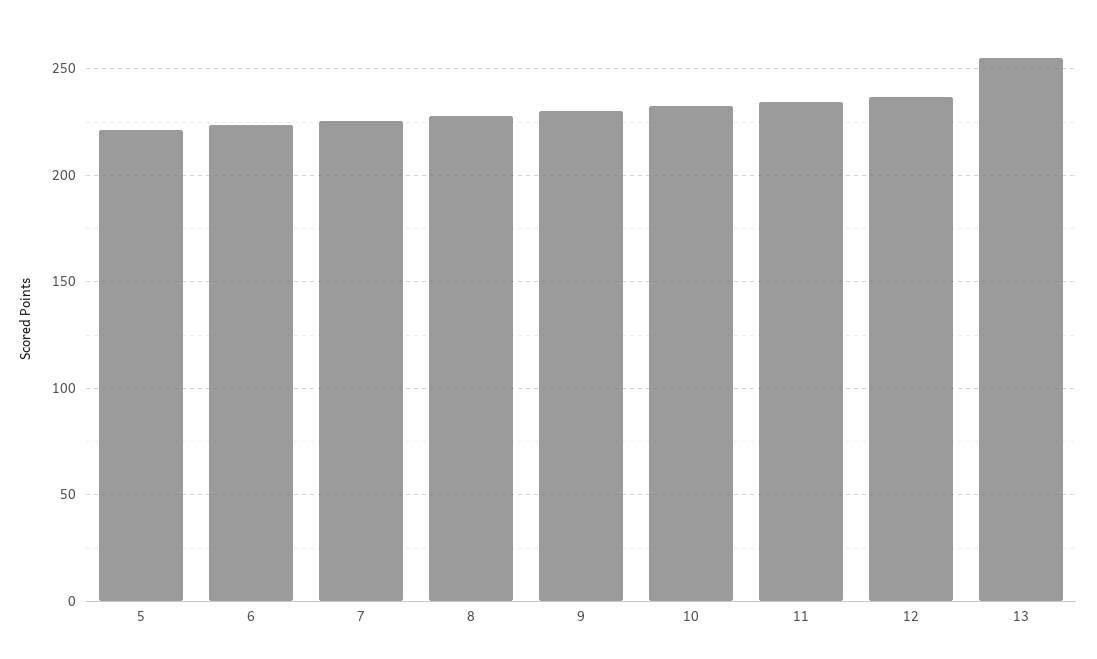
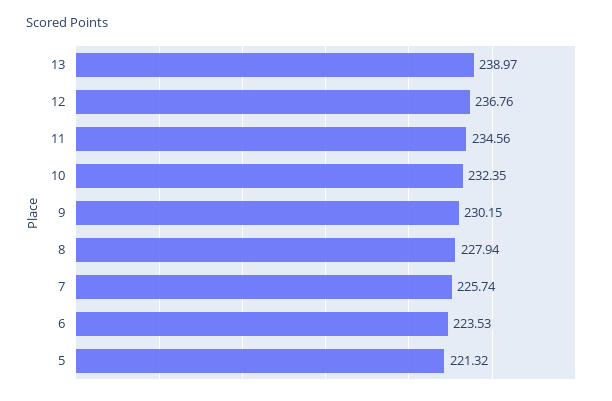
13: 255 -> 238.97

